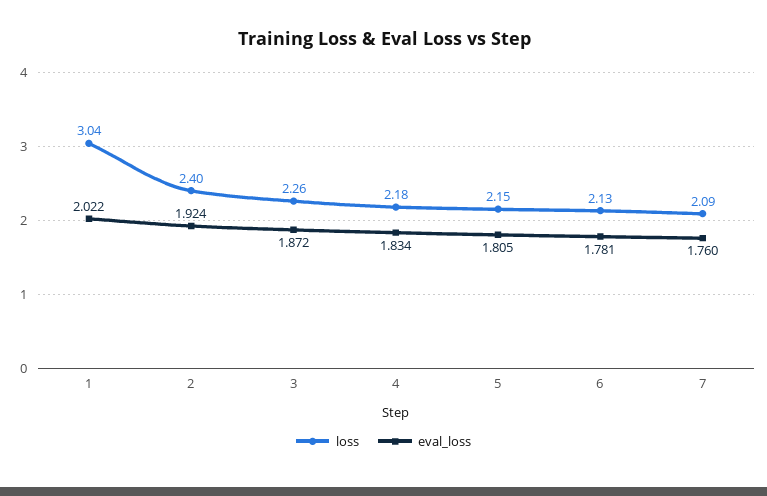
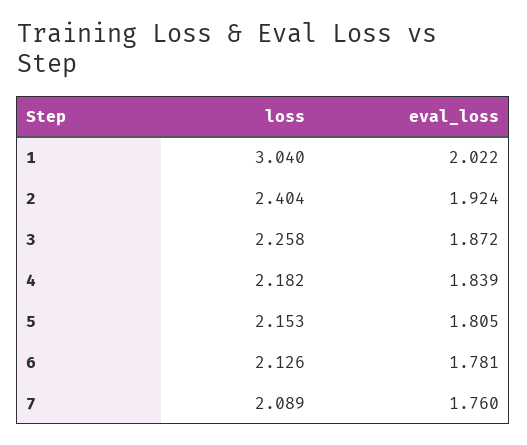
eval_loss, 4: 1.834 -> 1.839

